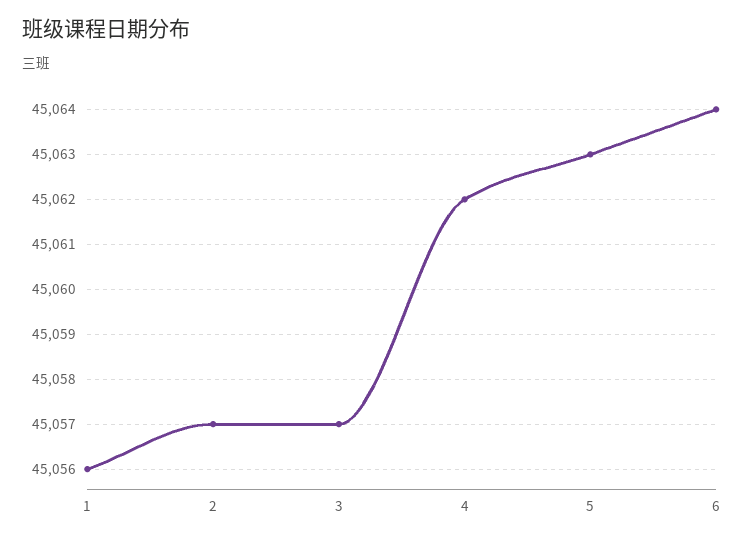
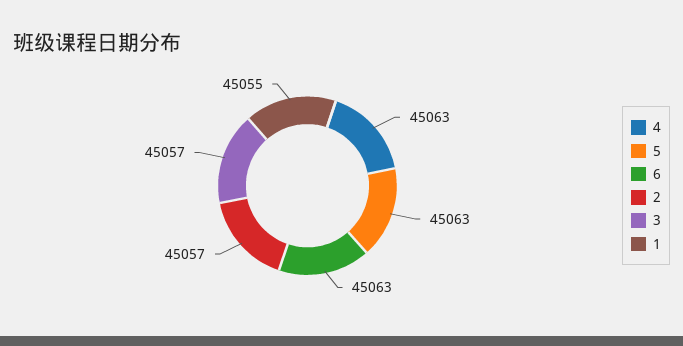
1: 45056 -> 45055
4: 45062 -> 45063
6: 45064 -> 45063

